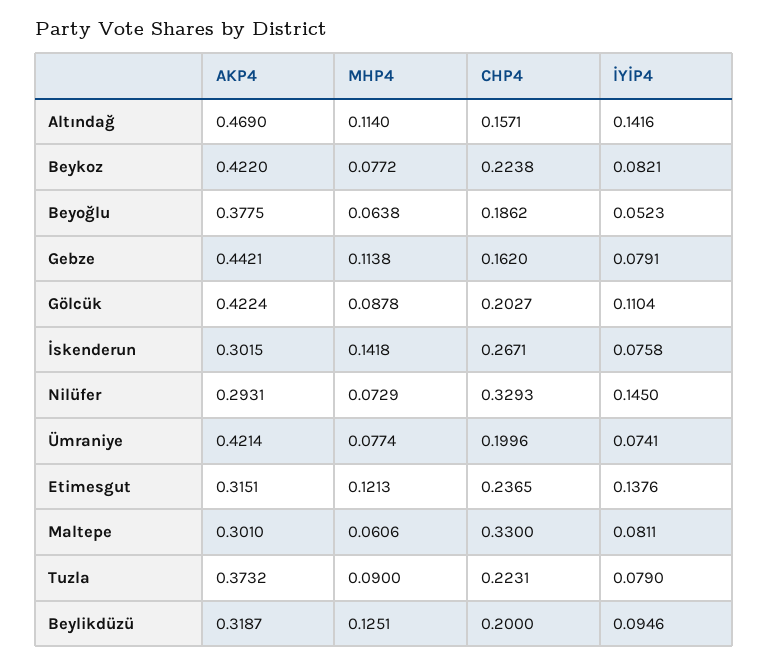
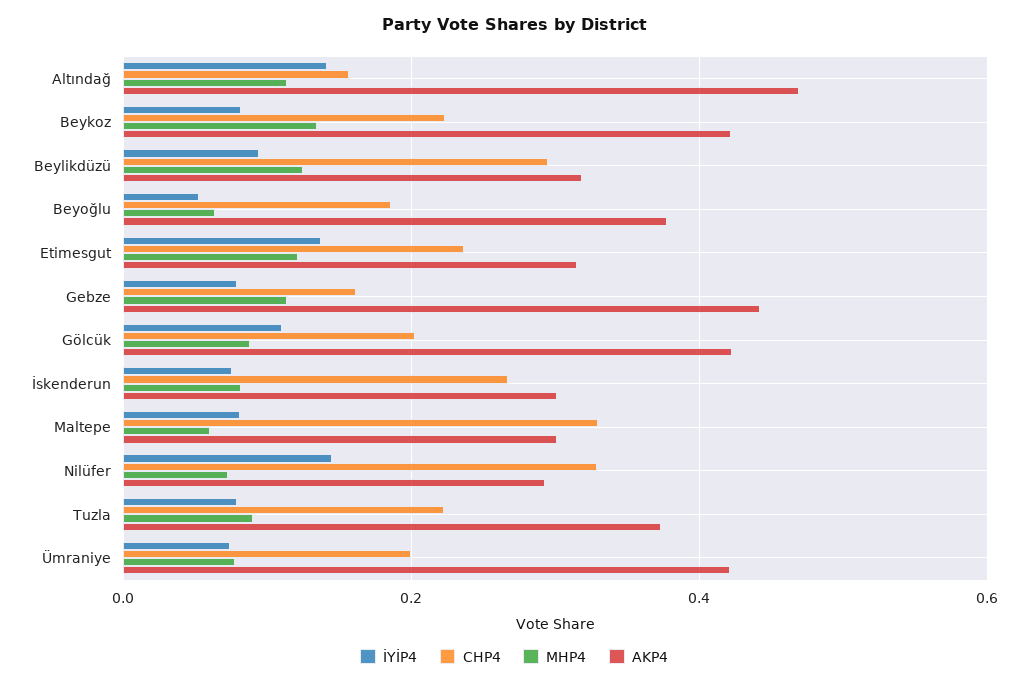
MHP4, Beykoz: 0.0772 -> 0.14
MHP4, İskenderun: 0.1418 -> 0.08
CHP4, Beylikdüzü: 0.2 -> 0.3

